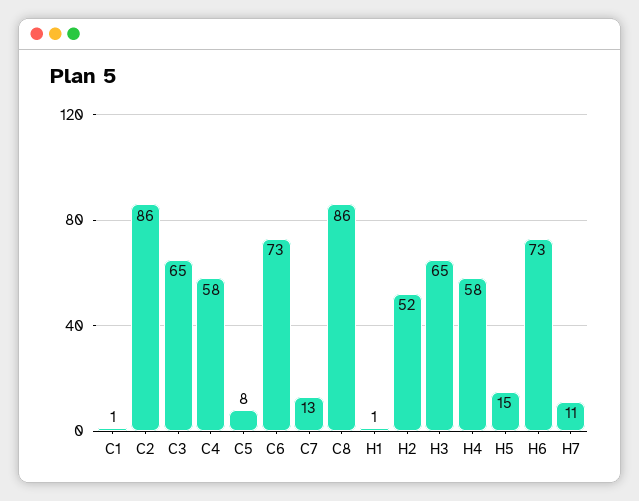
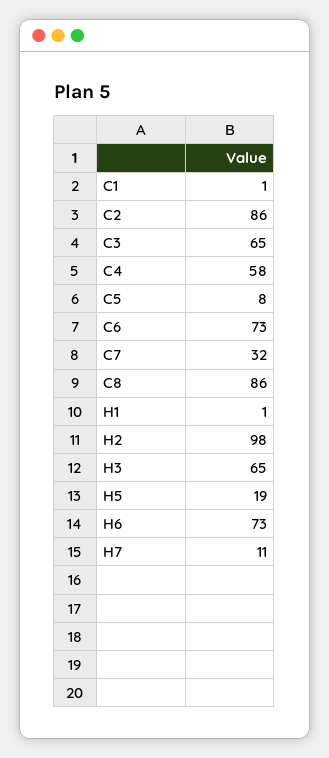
C7: 13 -> 32
H2: 52 -> 98
H4: 58 -> none
H5: 15 -> 19

